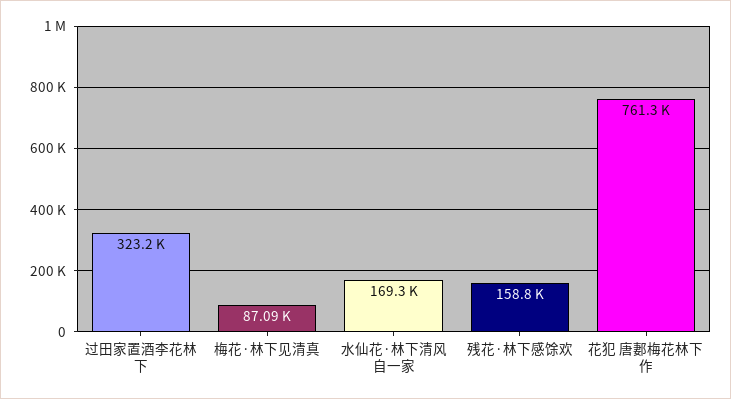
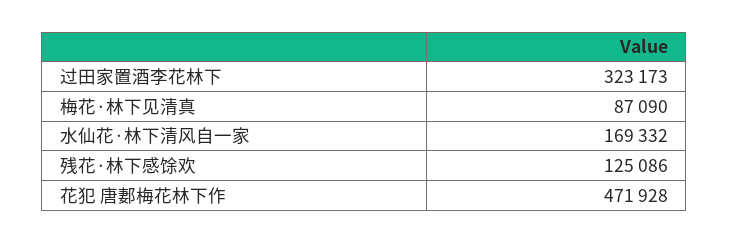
残花·林下感馀欢: 158800 -> 125086
花犯 唐郪梅花林下作: 761300 -> 471928

